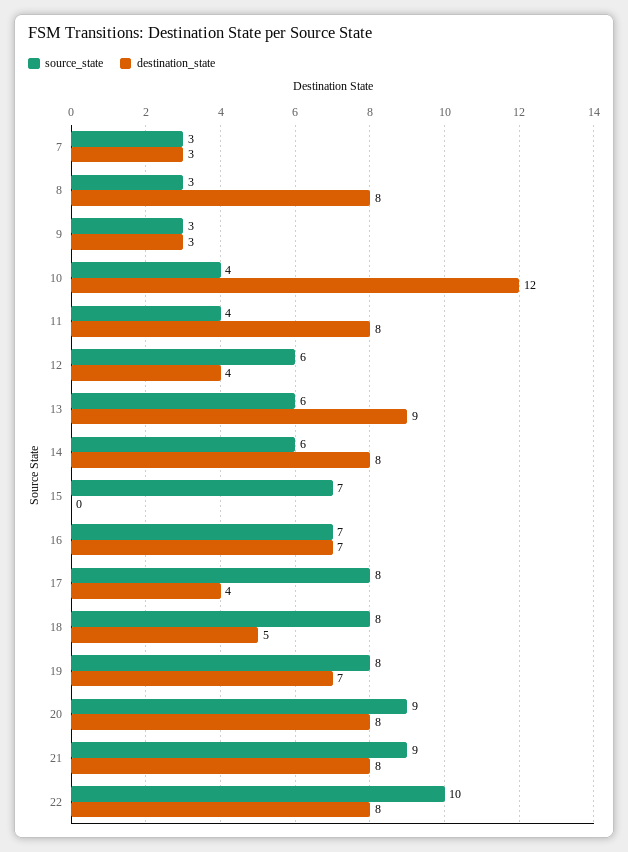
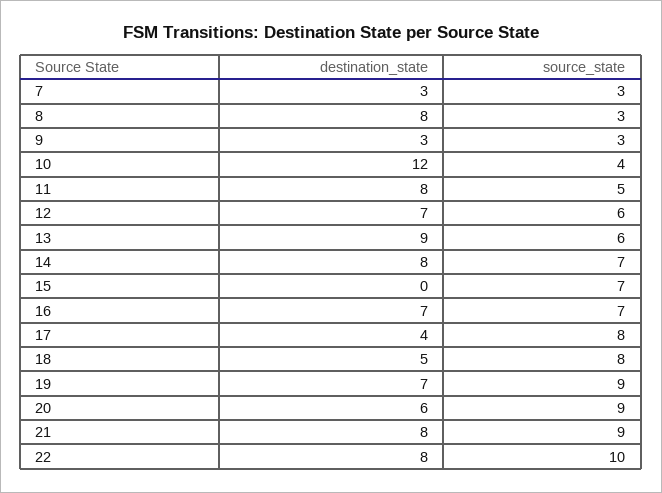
source_state, 11: 4 -> 5
destination_state, 12: 4 -> 7
source_state, 14: 6 -> 7
source_state, 19: 8 -> 9
destination_state, 20: 8 -> 6

